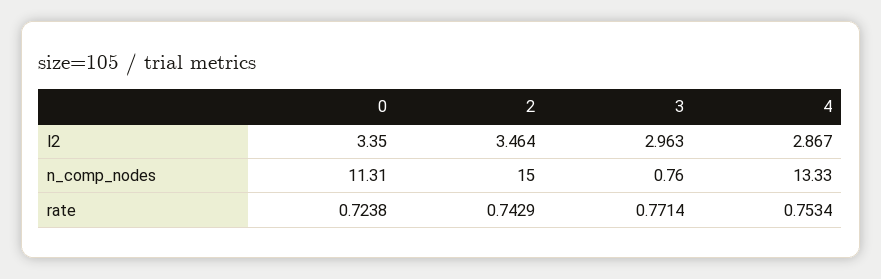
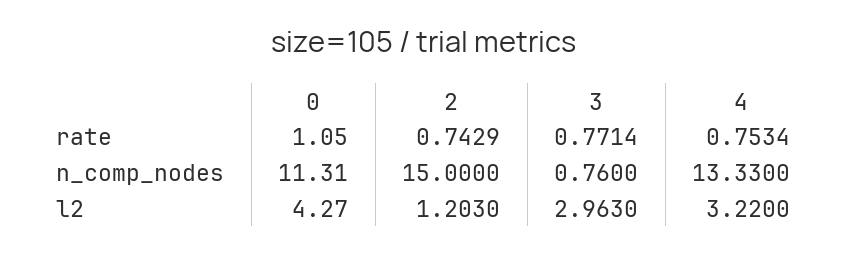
0, l2: 3.35 -> 4.27
2, l2: 3.464 -> 1.203
4, l2: 2.867 -> 3.22
0, rate: 0.7238 -> 1.05

